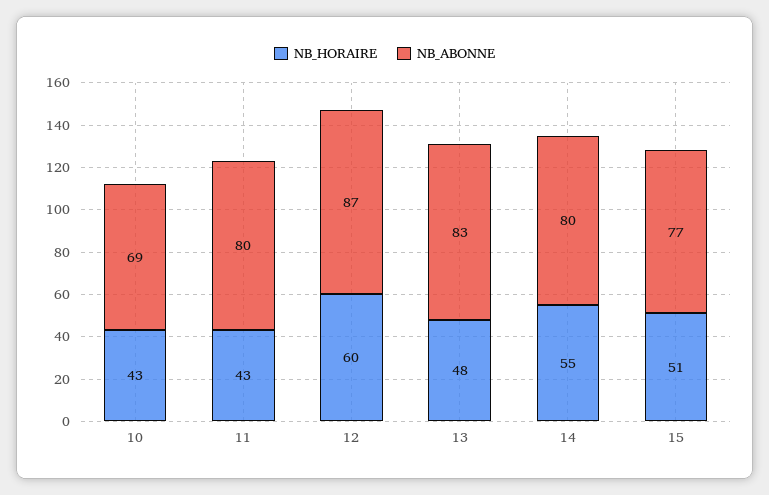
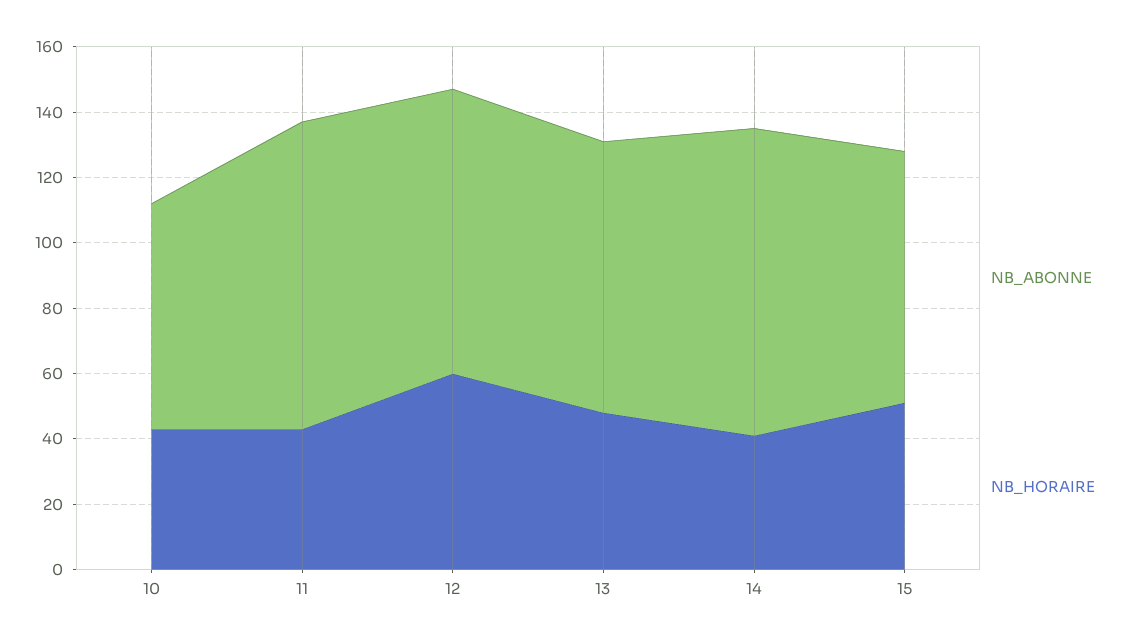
NB_ABONNE, 11: 80 -> 95
NB_HORAIRE, 14: 55 -> 40
NB_ABONNE, 14: 80 -> 95

